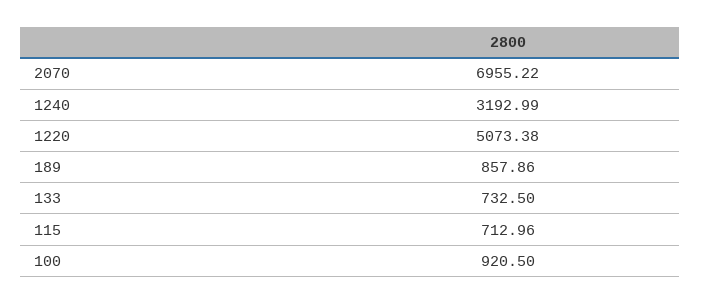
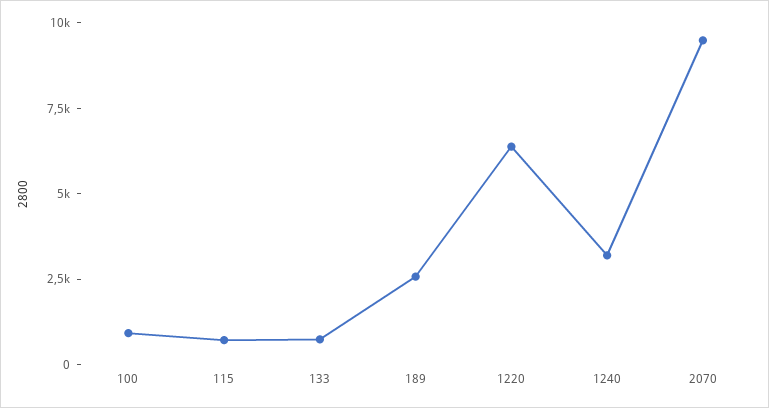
2070: 6955.22 -> 9500
1220: 5073.38 -> 6500
189: 857.86 -> 2500

